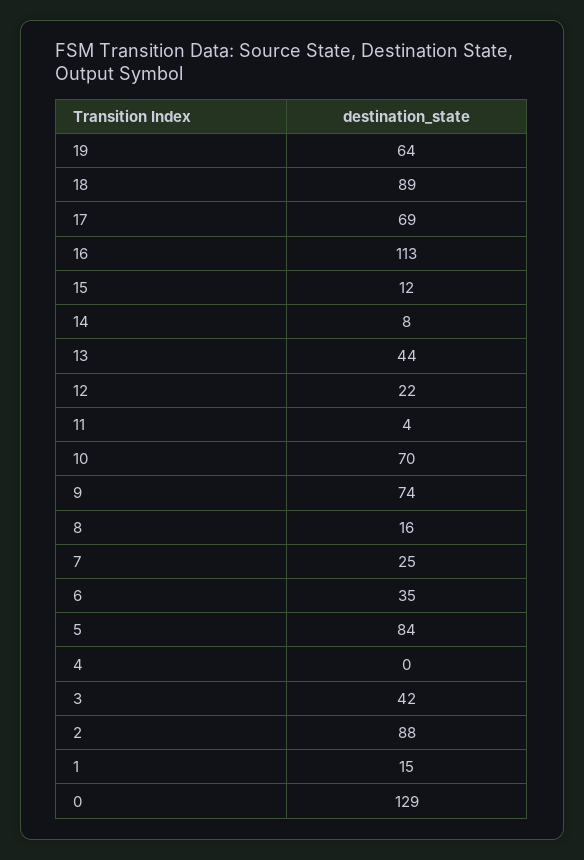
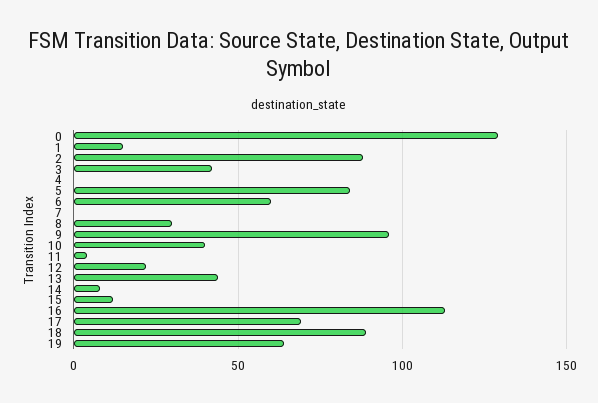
10: 70 -> 40
9: 74 -> 95
8: 16 -> 30
7: 25 -> 0
6: 35 -> 60

